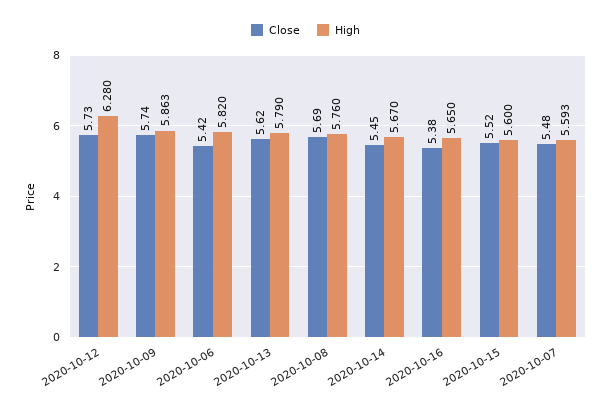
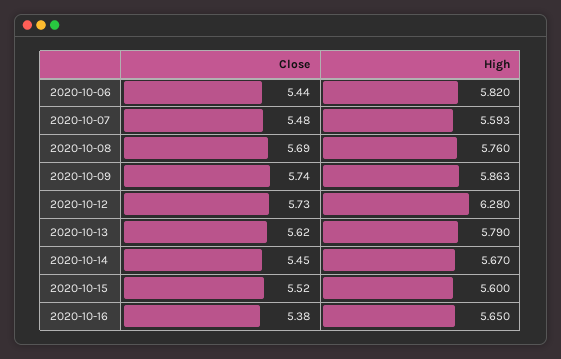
Close, 2020-10-06: 5.42 -> 5.44

